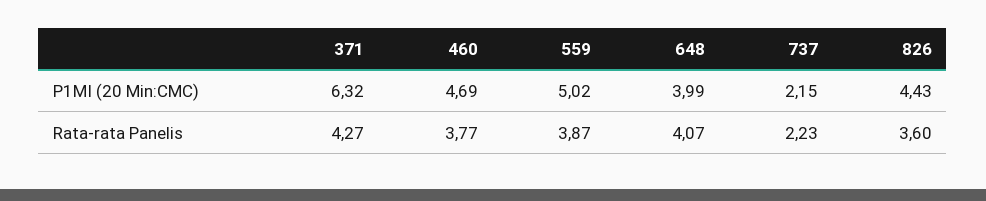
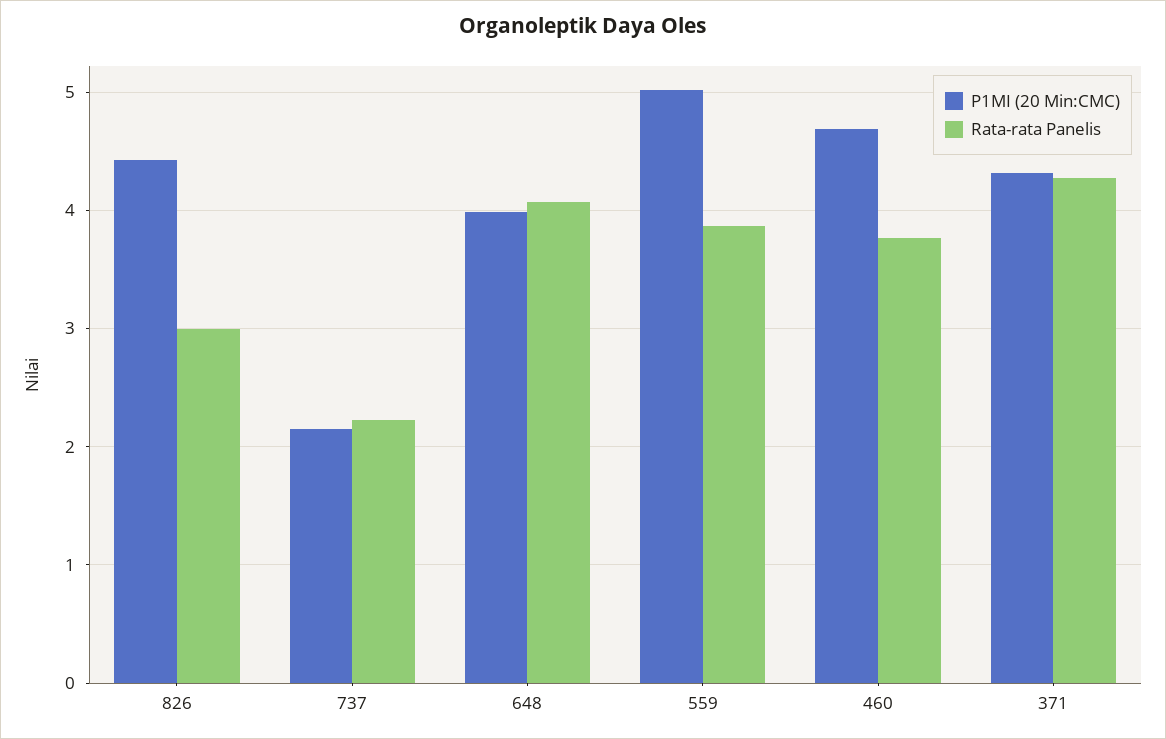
P1MI (20 Min:CMC), 371: 6.32 -> 4.3
Rata-rata Panelis, 826: 3.6 -> 3

